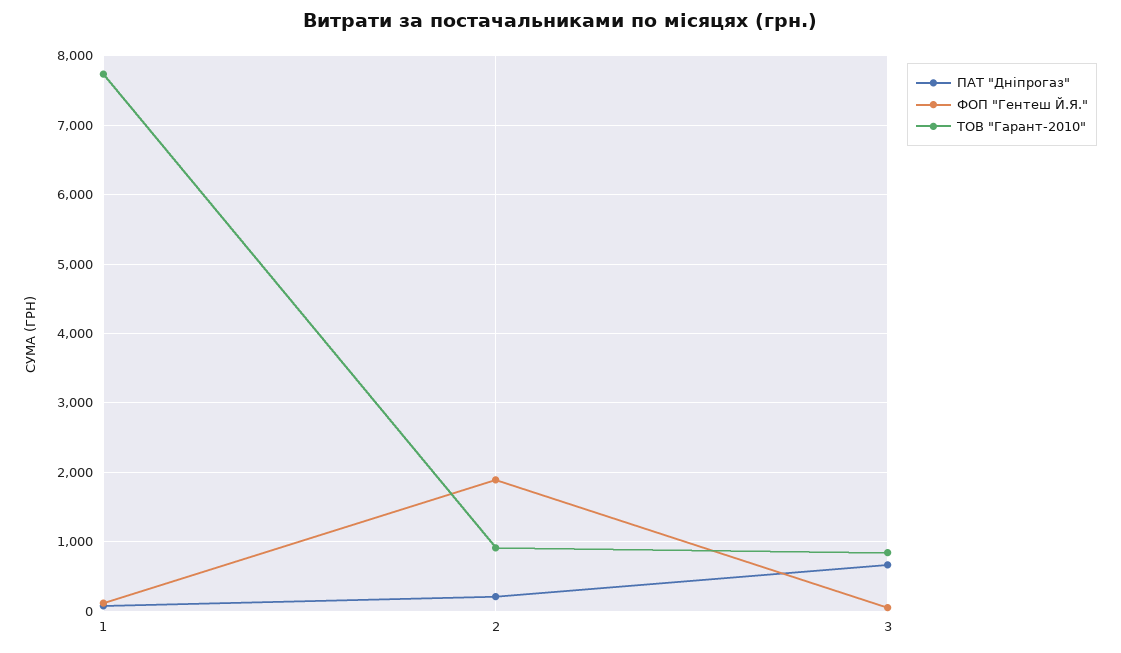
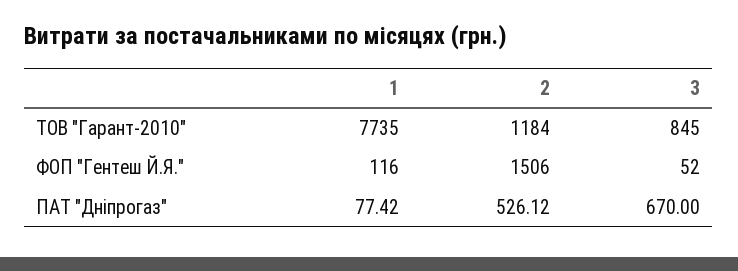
ПАТ "Дніпрогаз", 2: 200 -> 526.12
ФОП "Гентеш Й.Я.", 2: 1900 -> 1506
ТОВ "Гарант-2010", 2: 900 -> 1184

